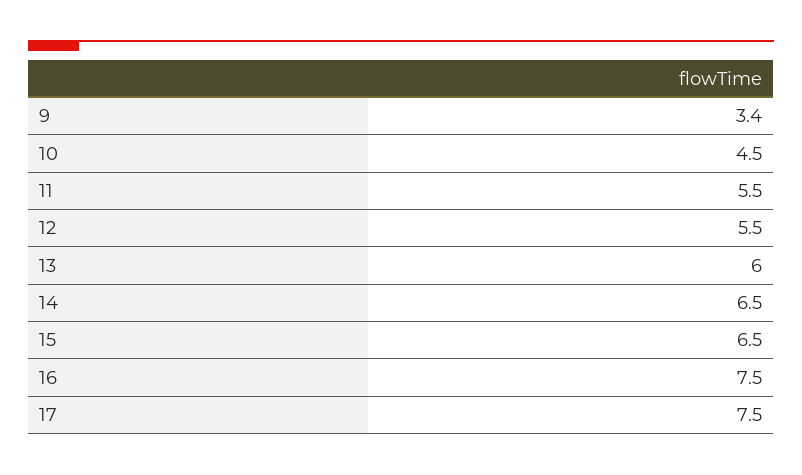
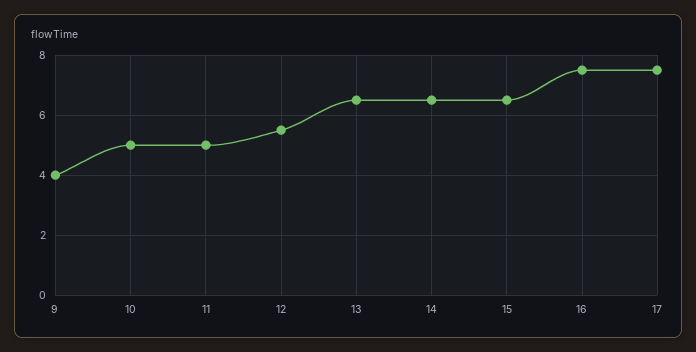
9: 3.4 -> 4
10: 4.5 -> 5
11: 5.5 -> 5
13: 6 -> 6.5

